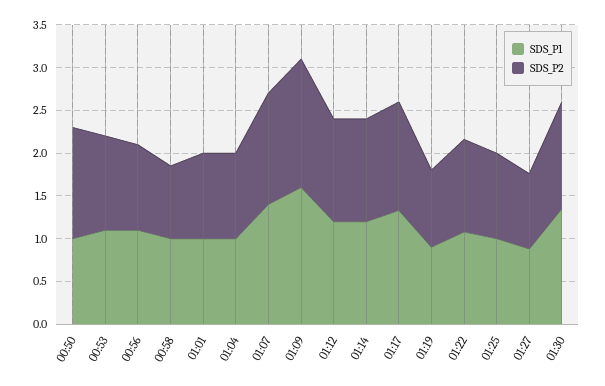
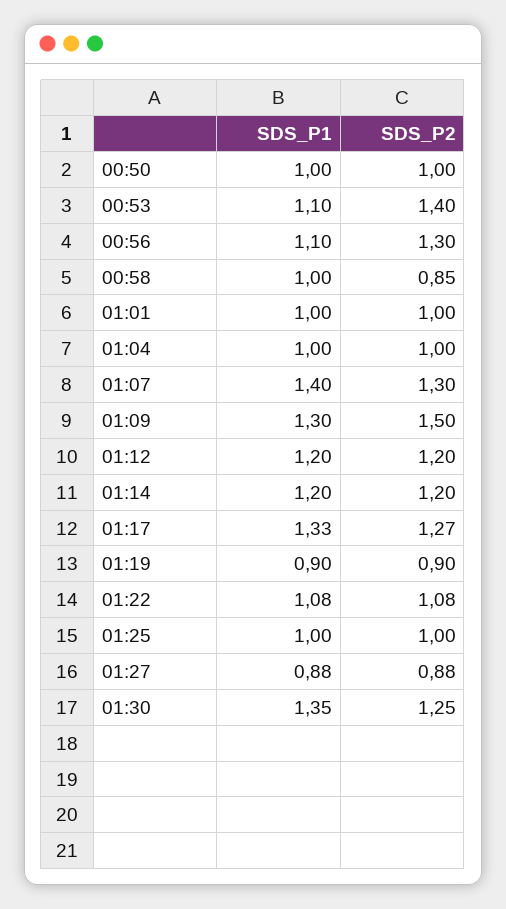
SDS_P2, 00:50: 1.3 -> 1
SDS_P2, 00:53: 1.1 -> 1.4
SDS_P2, 00:56: 1 -> 1.3
SDS_P1, 01:09: 1.6 -> 1.3

